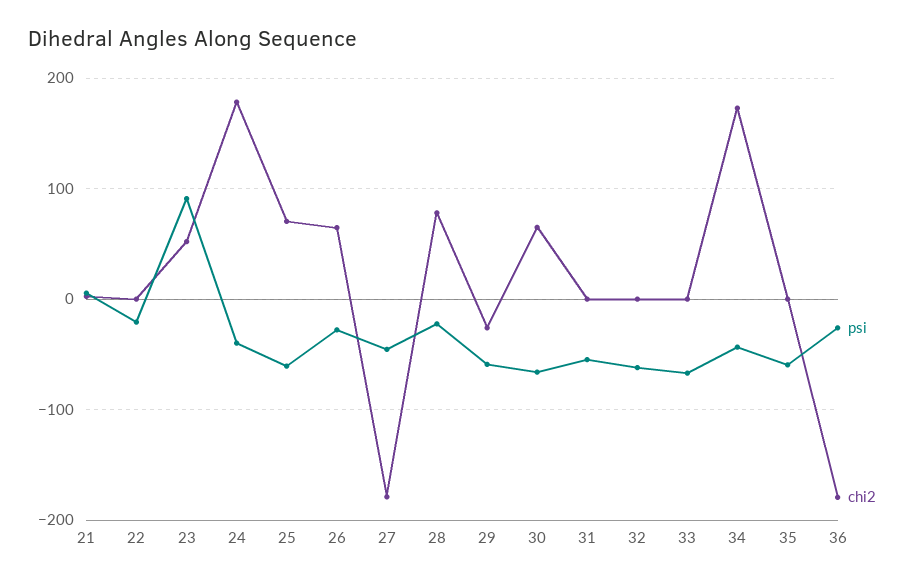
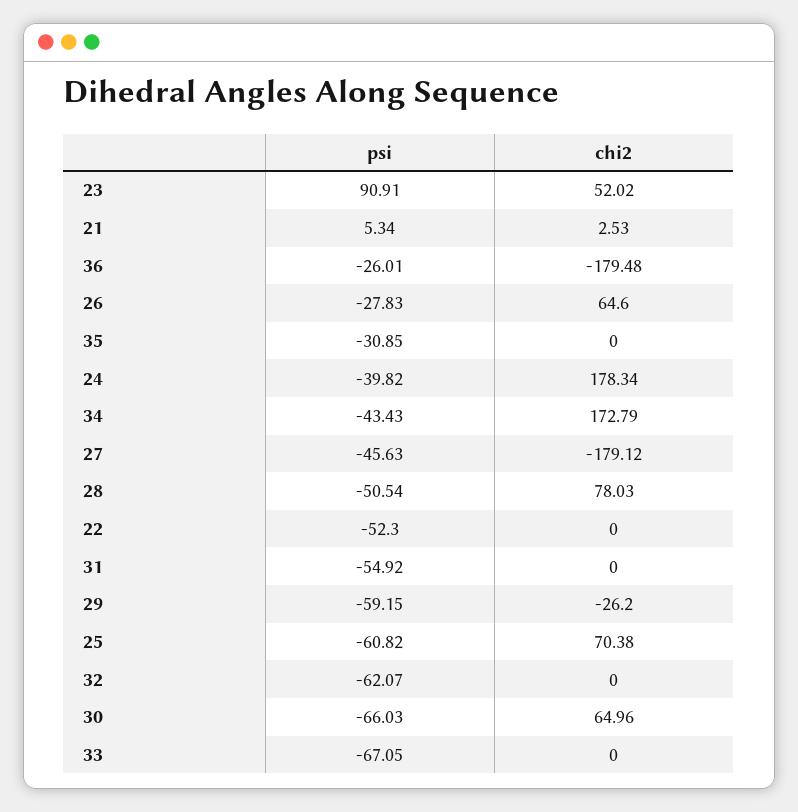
psi, 22: -20 -> -52.3
psi, 28: -20 -> -50.54
psi, 35: -60 -> -30.85

